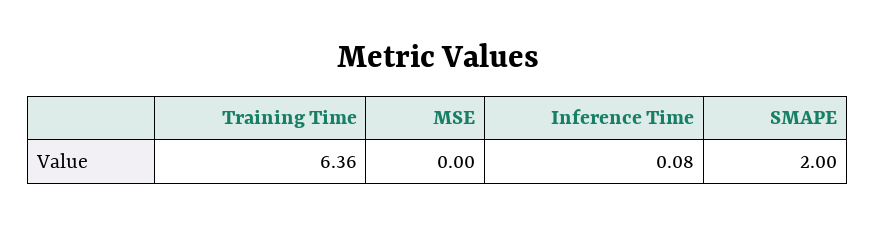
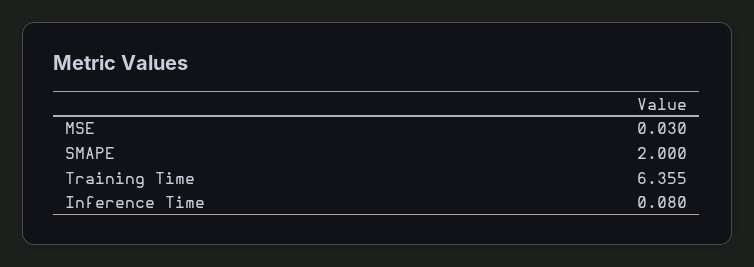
MSE: 0 -> 0.03

